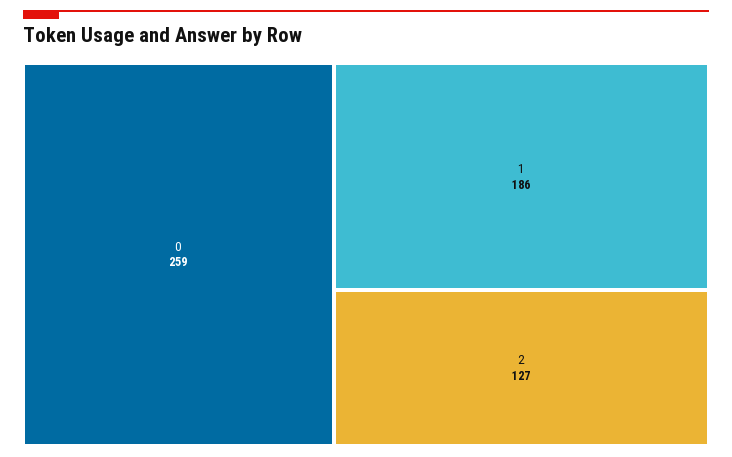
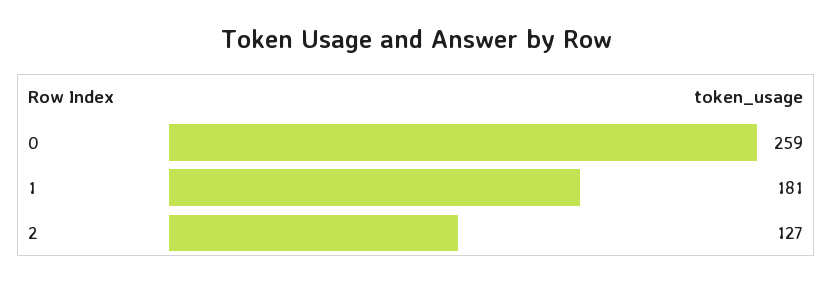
1: 186 -> 181

